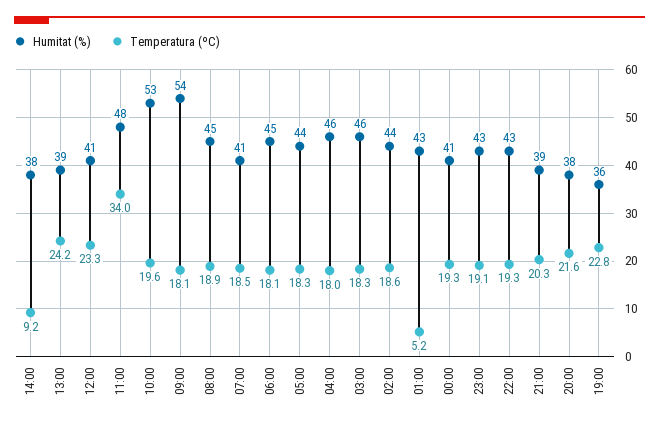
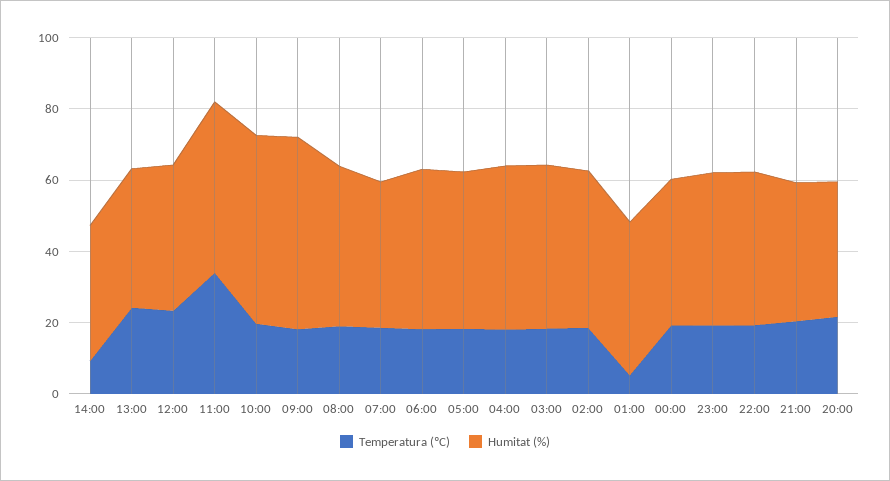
Humitat (%), 19:00: 36 -> none
Temperatura (ºC), 19:00: 22.8 -> none

